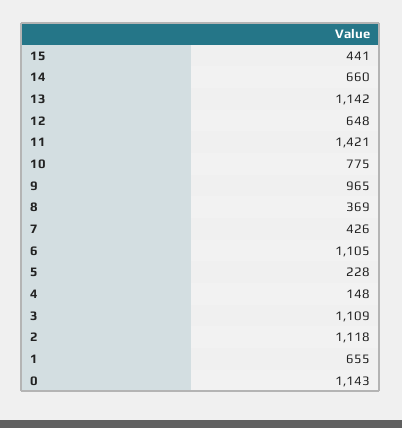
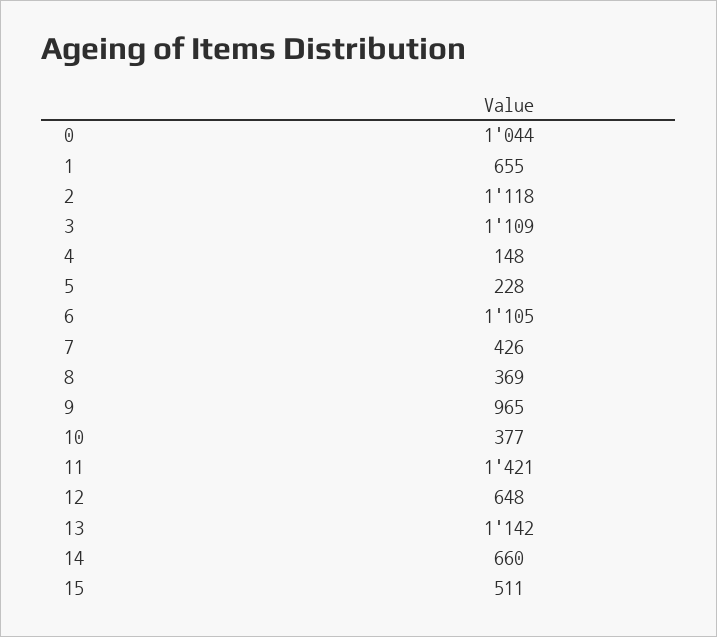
15: 441 -> 511
10: 775 -> 377
0: 1143 -> 1044

